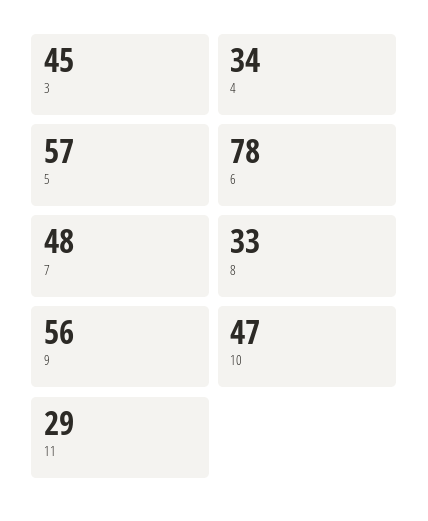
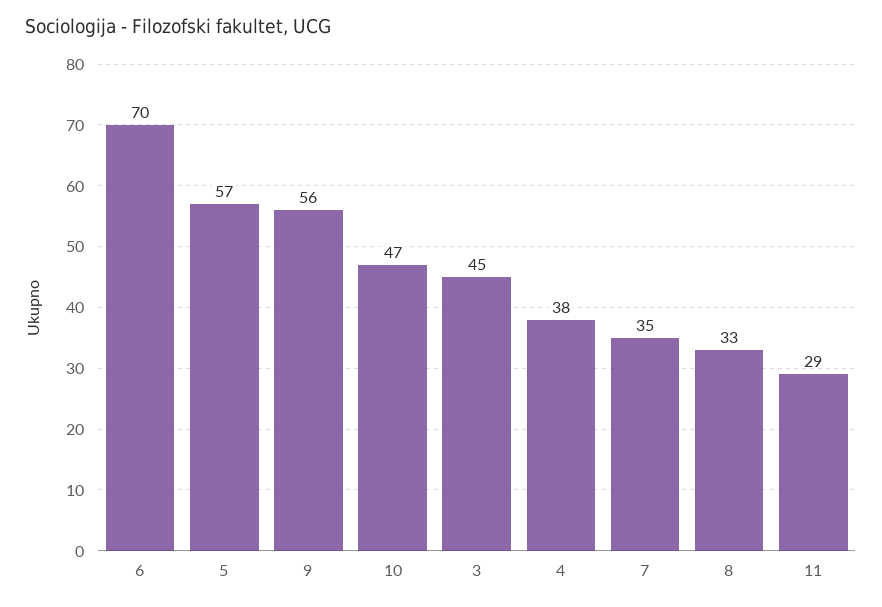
4: 34 -> 38
6: 78 -> 70
7: 48 -> 35

